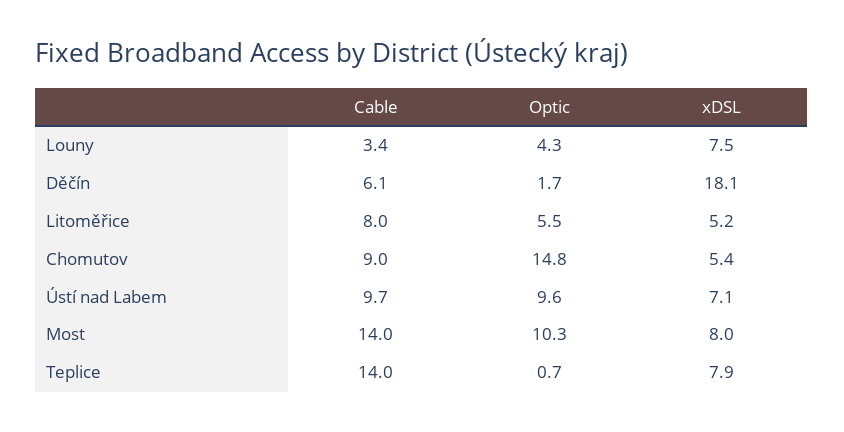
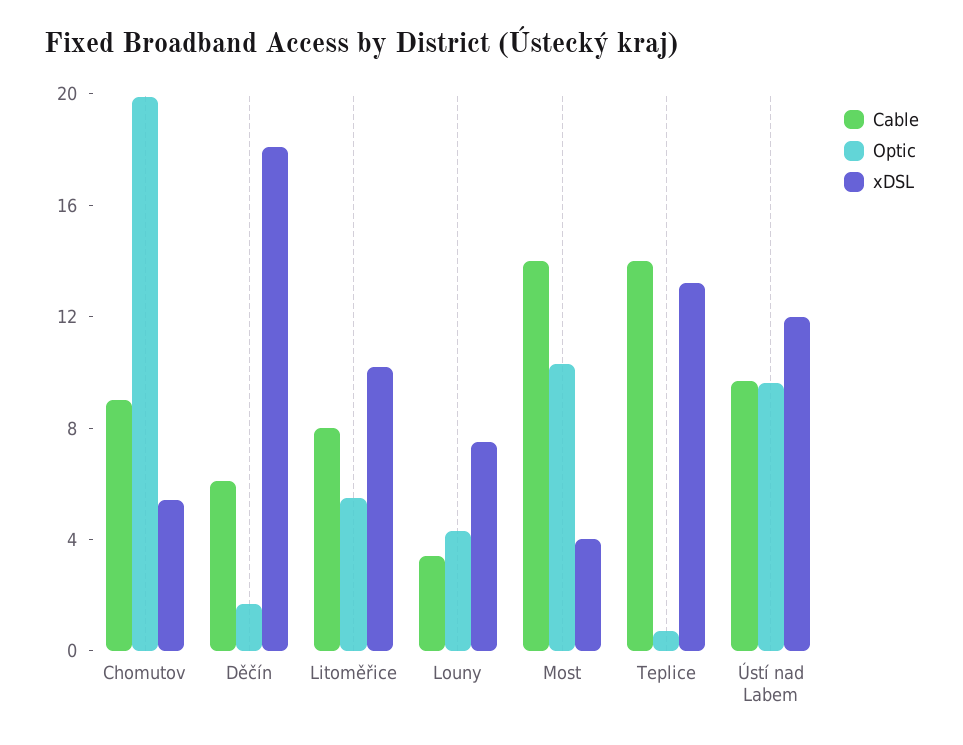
xDSL, Litoměřice: 5.2 -> 10
Optic, Chomutov: 14.8 -> 20
xDSL, Ústí nad Labem: 7.1 -> 12
xDSL, Most: 8 -> 4
xDSL, Teplice: 7.9 -> 13

